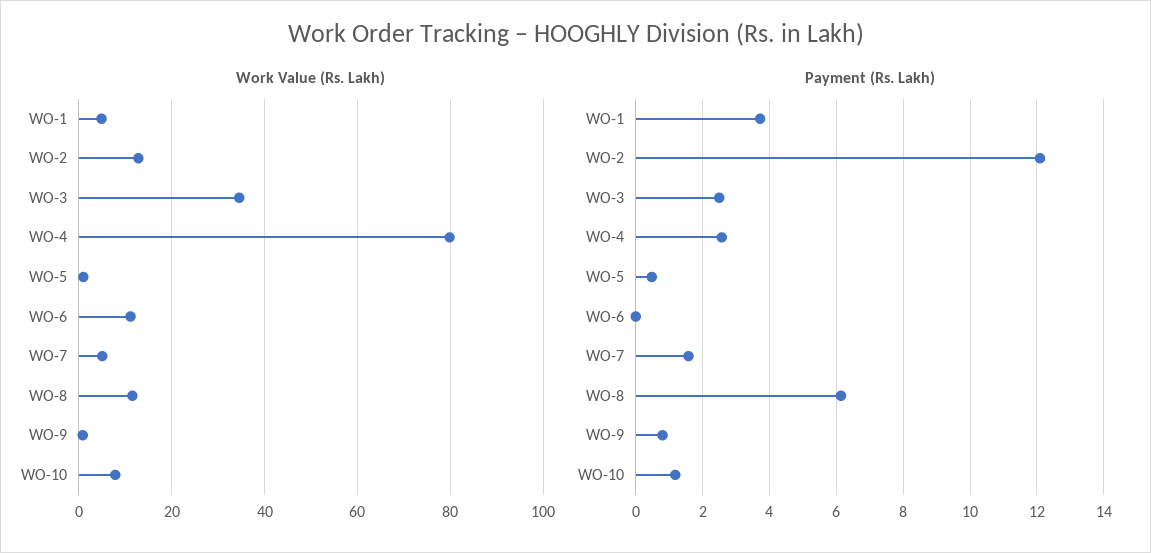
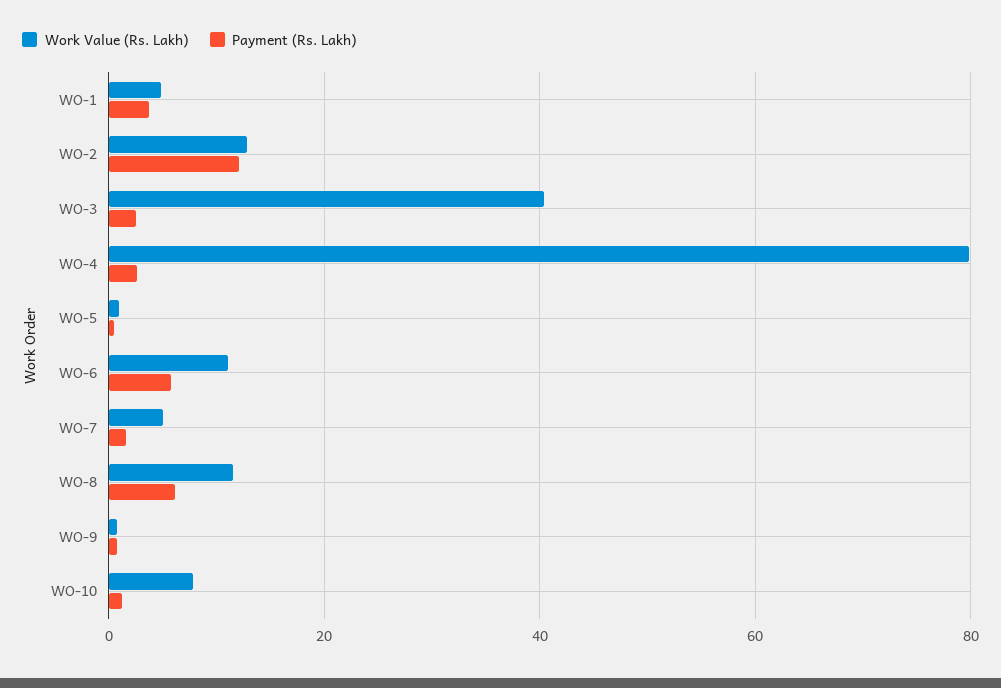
Work Value (Rs. Lakh), WO-3: 34 -> 40
Payment (Rs. Lakh), WO-6: 0 -> 6

